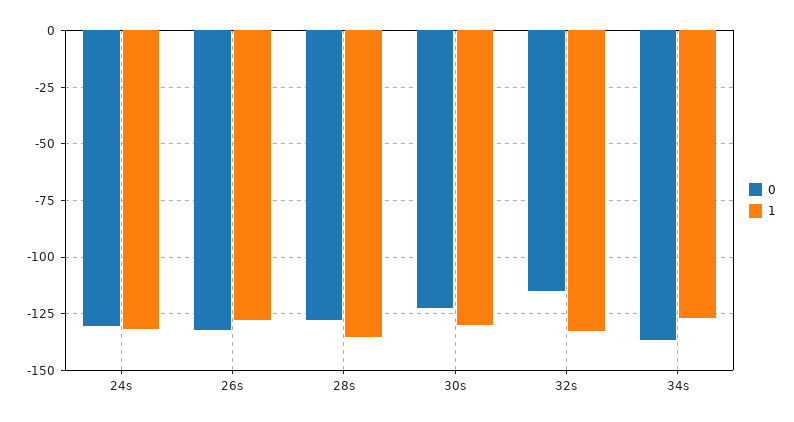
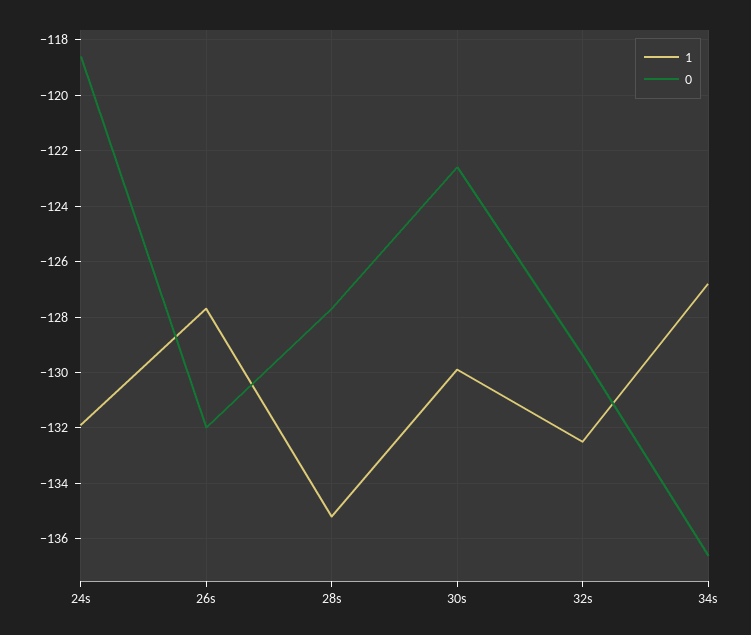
0, 24s: -130 -> -118.5
0, 32s: -115 -> -129.5

